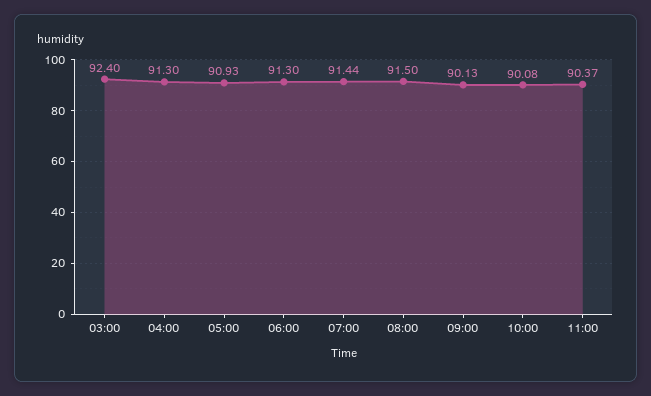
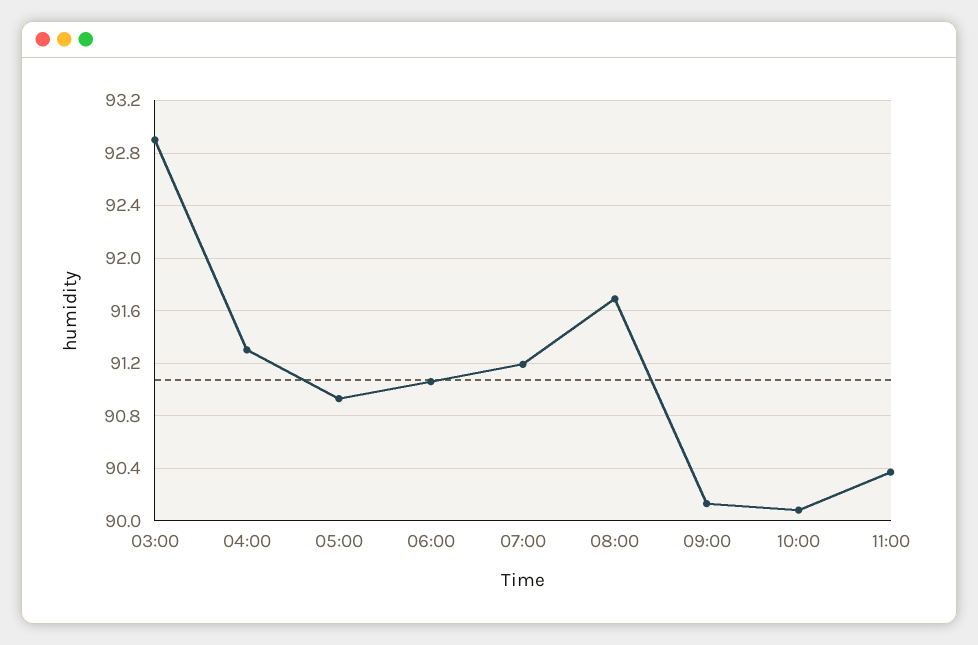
03:00: 92.4 -> 92.9
06:00: 91.3 -> 91.05
07:00: 91.44 -> 91.2
08:00: 91.5 -> 91.7

